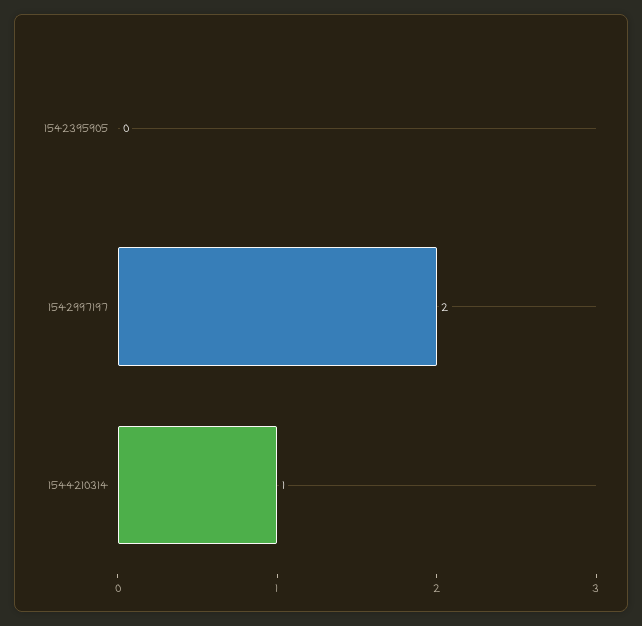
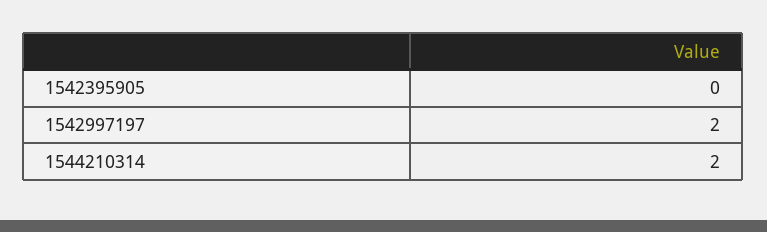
1544210314: 1 -> 2

